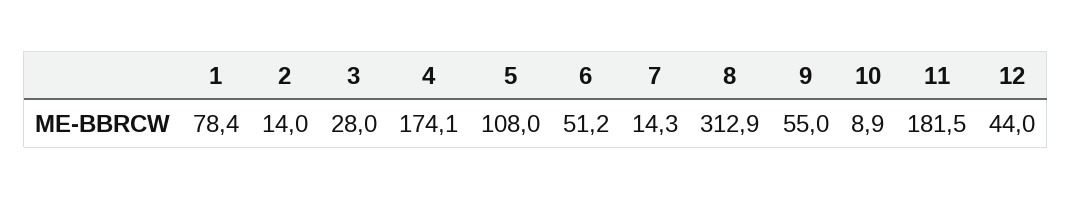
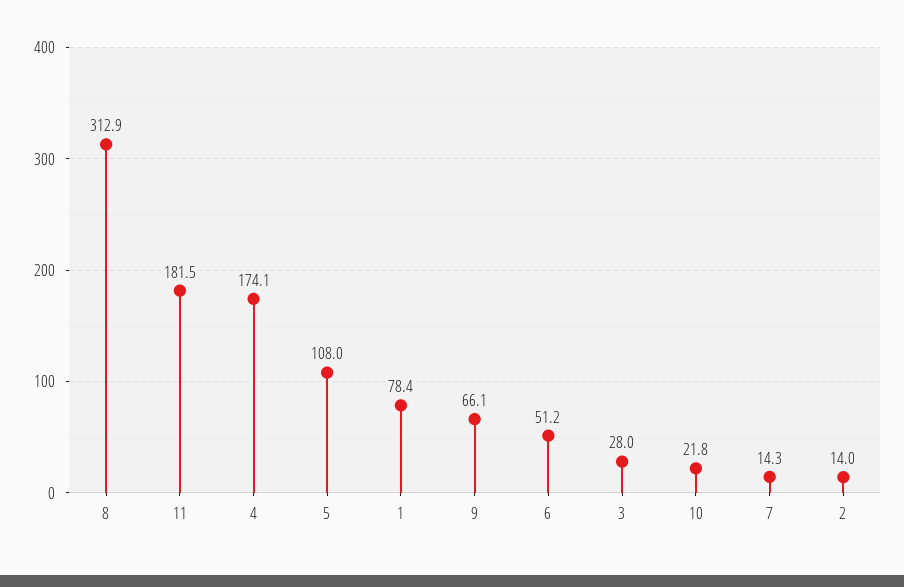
9: 55 -> 66.1
10: 8.9 -> 21.8
12: 44 -> none

